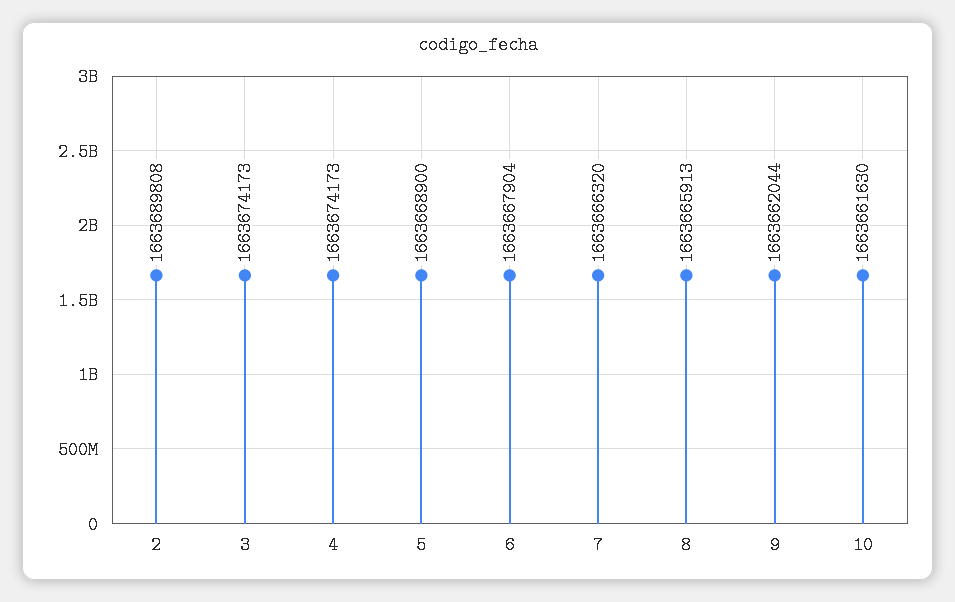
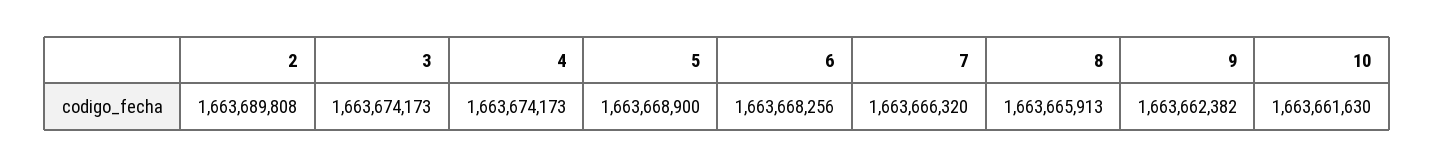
6: 1663667904 -> 1663668256
9: 1663662044 -> 1663662382

